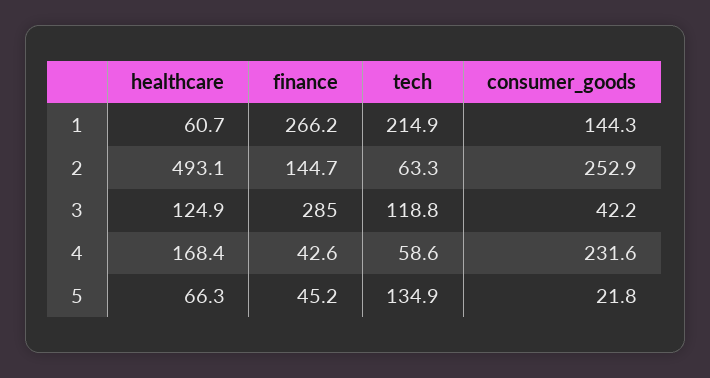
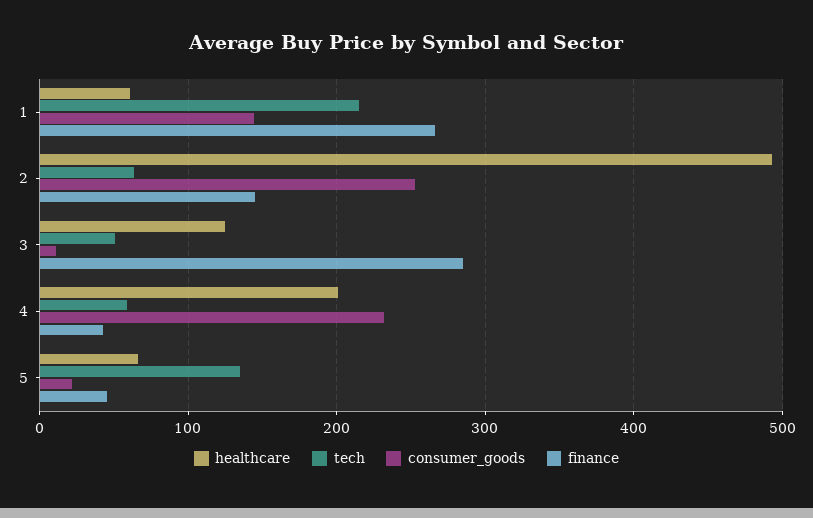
tech, 3: 118.8 -> 50
consumer_goods, 3: 42.2 -> 10
healthcare, 4: 168.4 -> 200

